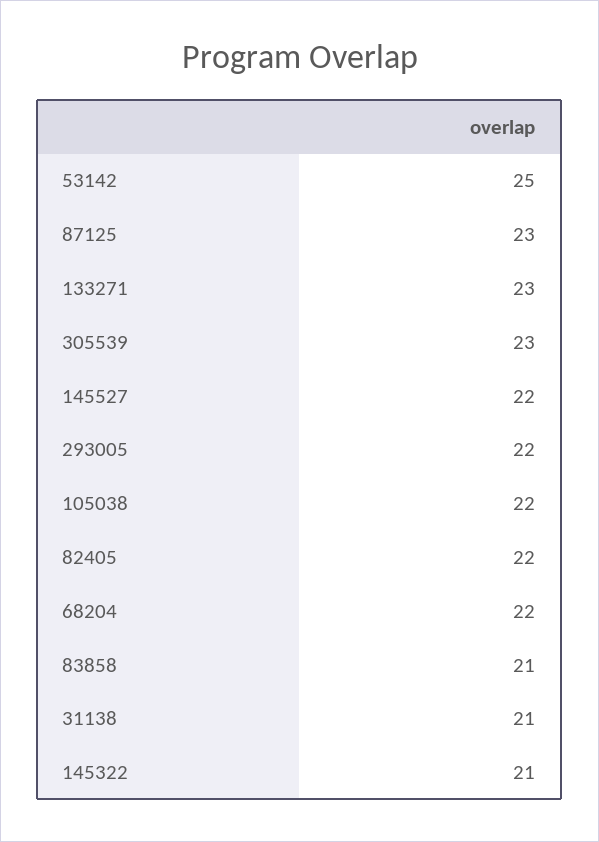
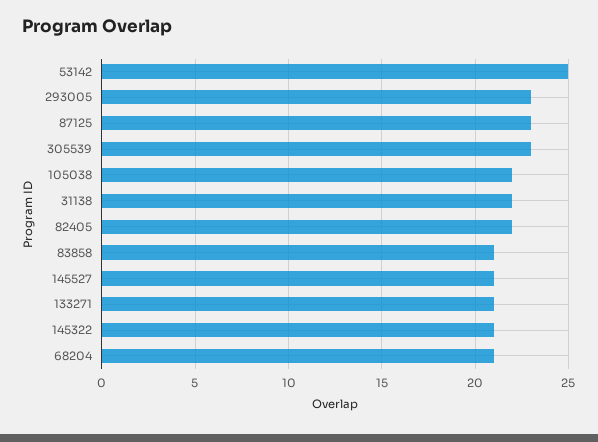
133271: 23 -> 21
145527: 22 -> 21
293005: 22 -> 23
68204: 22 -> 21
31138: 21 -> 22

